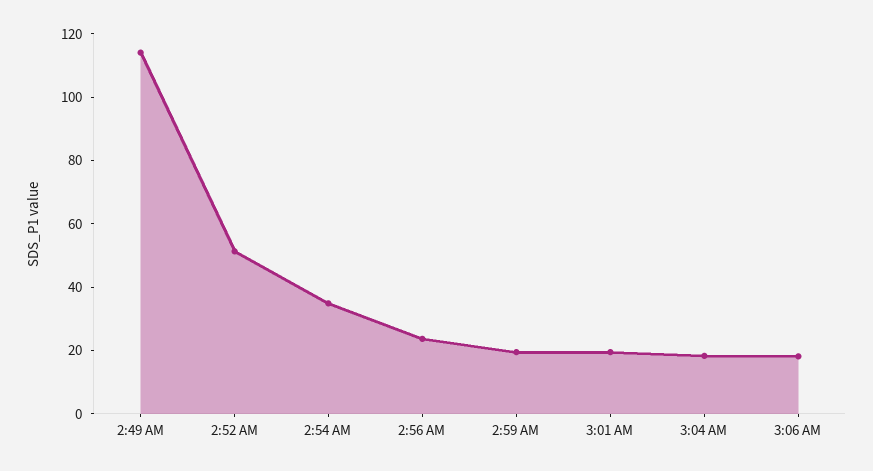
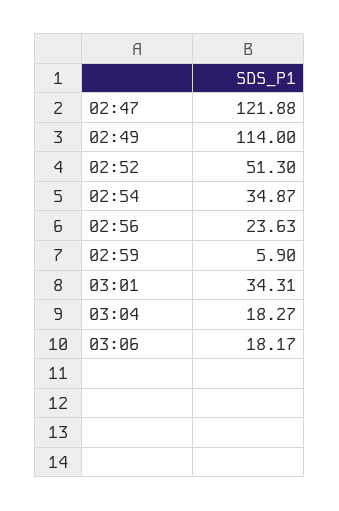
2:59 AM: 20 -> 5.9
3:01 AM: 20 -> 34.31
02:47: none -> 121.88

